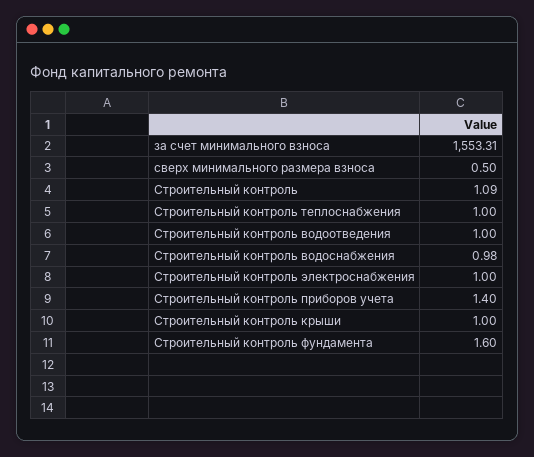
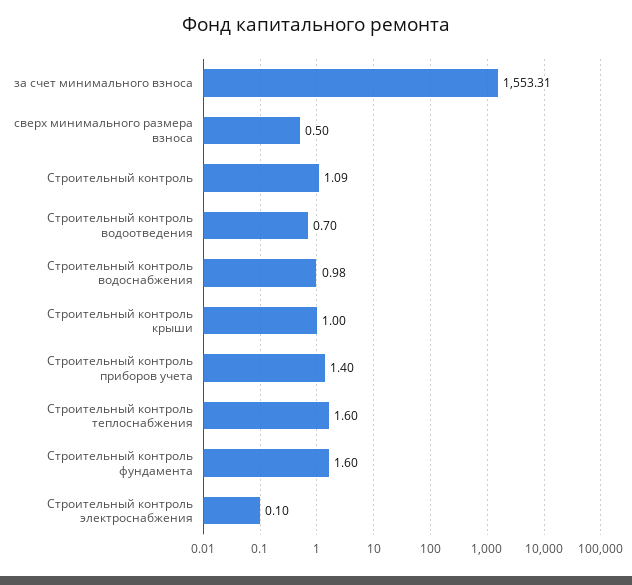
Строительный контроль теплоснабжения: 1 -> 1.6
Строительный контроль водоотведения: 1 -> 0.7
Строительный контроль электроснабжения: 1 -> 0.1

